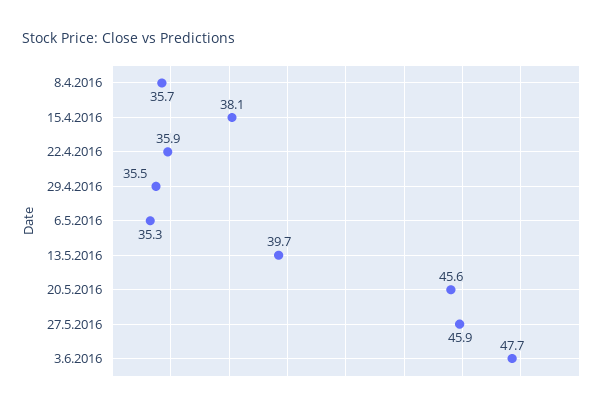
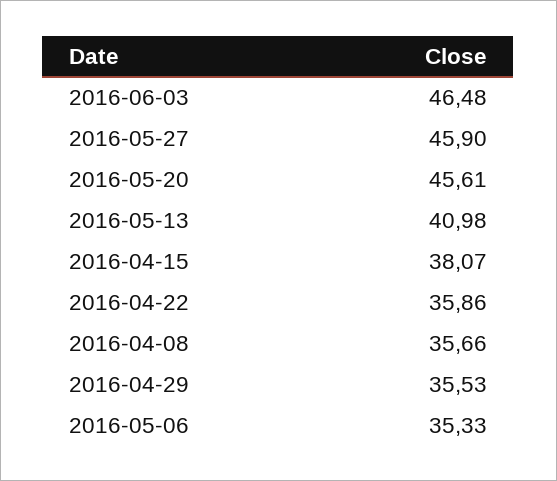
13.5.2016: 39.7 -> 40.98
3.6.2016: 47.7 -> 46.48

